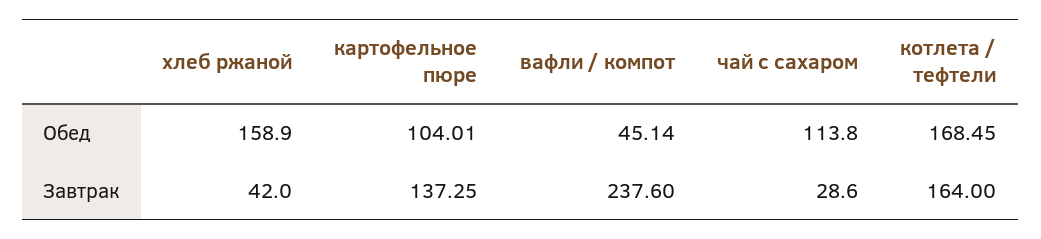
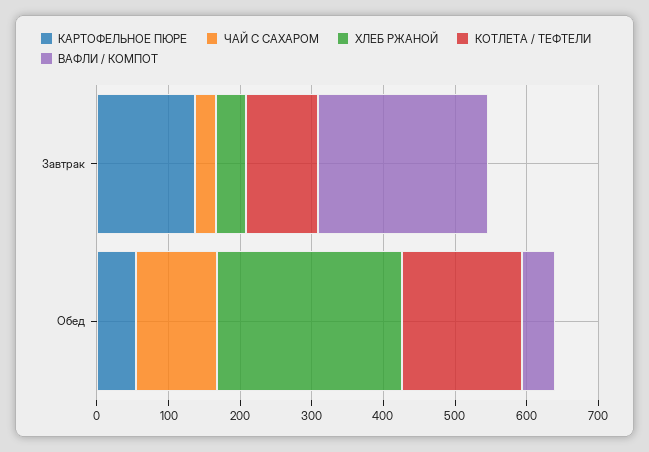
хлеб ржаной, Обед: 158.9 -> 260
картофельное пюре, Обед: 104.01 -> 60
котлета / тефтели, Завтрак: 164 -> 100

